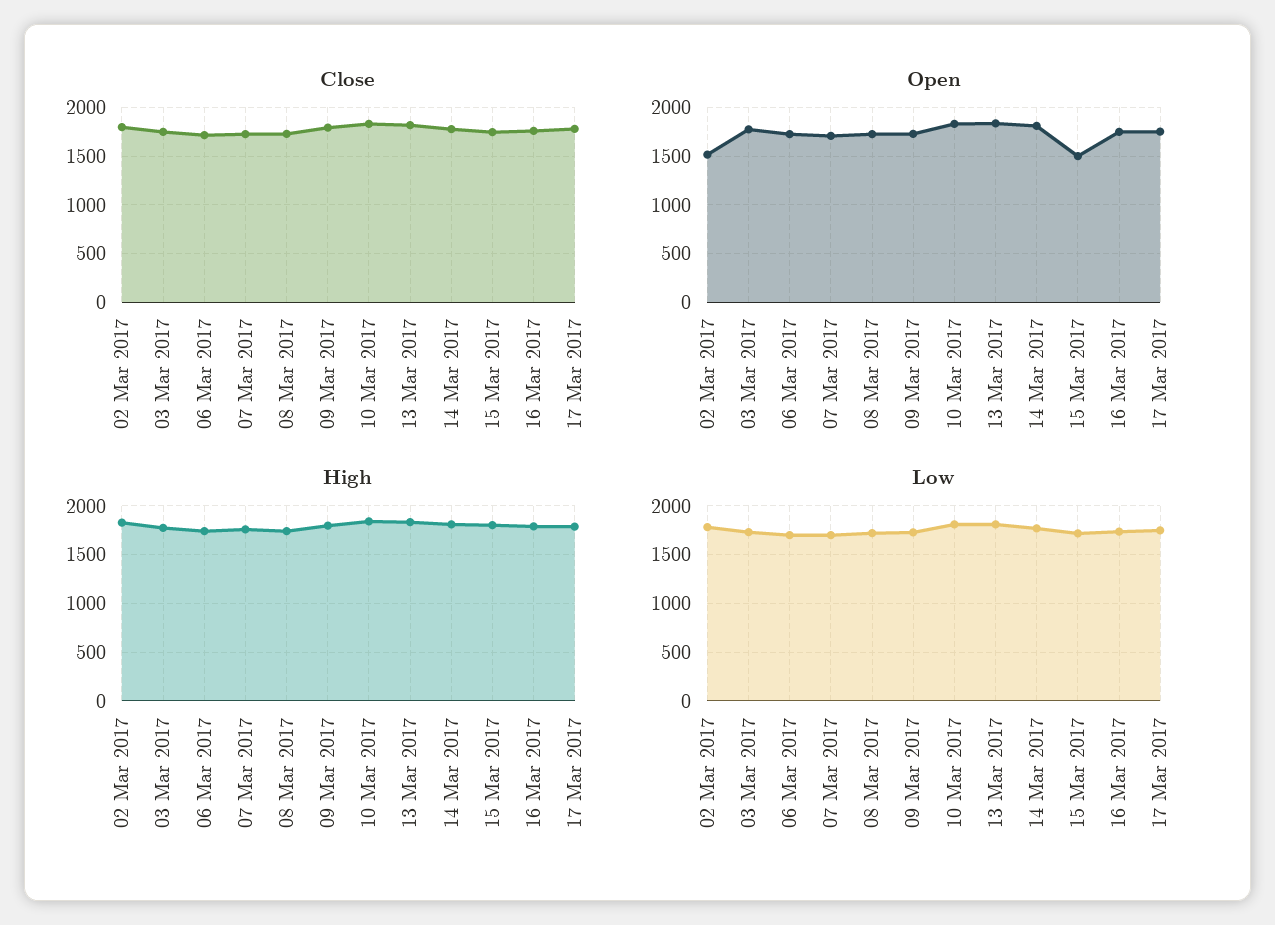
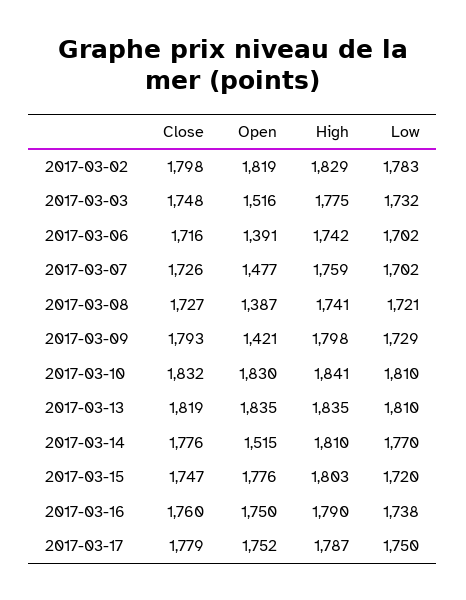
Open, 02 Mar 2017: 1500 -> 1819
Open, 03 Mar 2017: 1800 -> 1516
Open, 06 Mar 2017: 1700 -> 1391
Open, 07 Mar 2017: 1700 -> 1477
Open, 08 Mar 2017: 1700 -> 1387
Open, 09 Mar 2017: 1700 -> 1421
Open, 14 Mar 2017: 1800 -> 1515
Open, 15 Mar 2017: 1500 -> 1776

